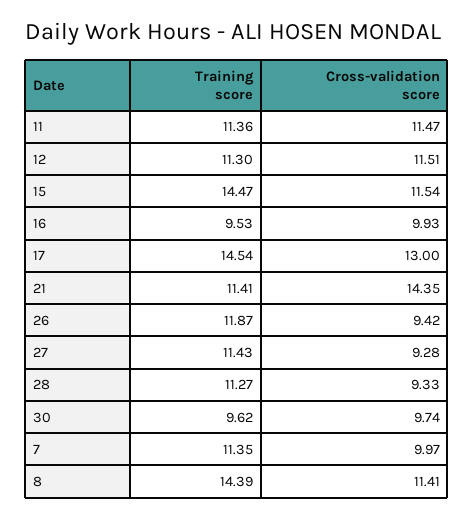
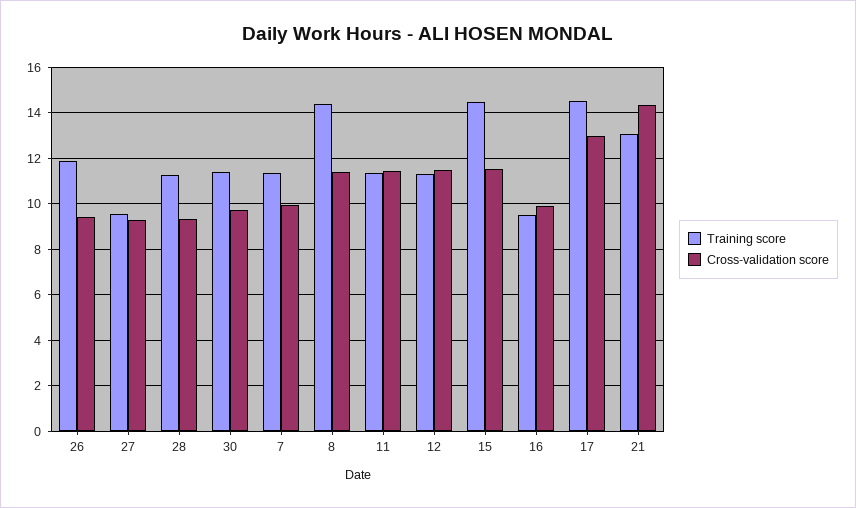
Training score, 21: 11.41 -> 13
Training score, 27: 11.43 -> 9.5
Training score, 30: 9.62 -> 11.5

